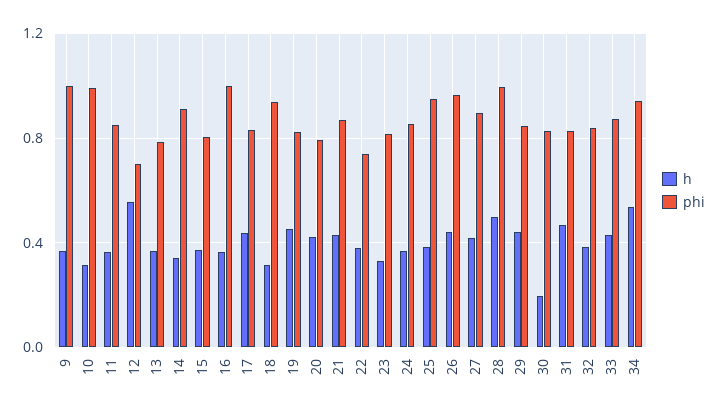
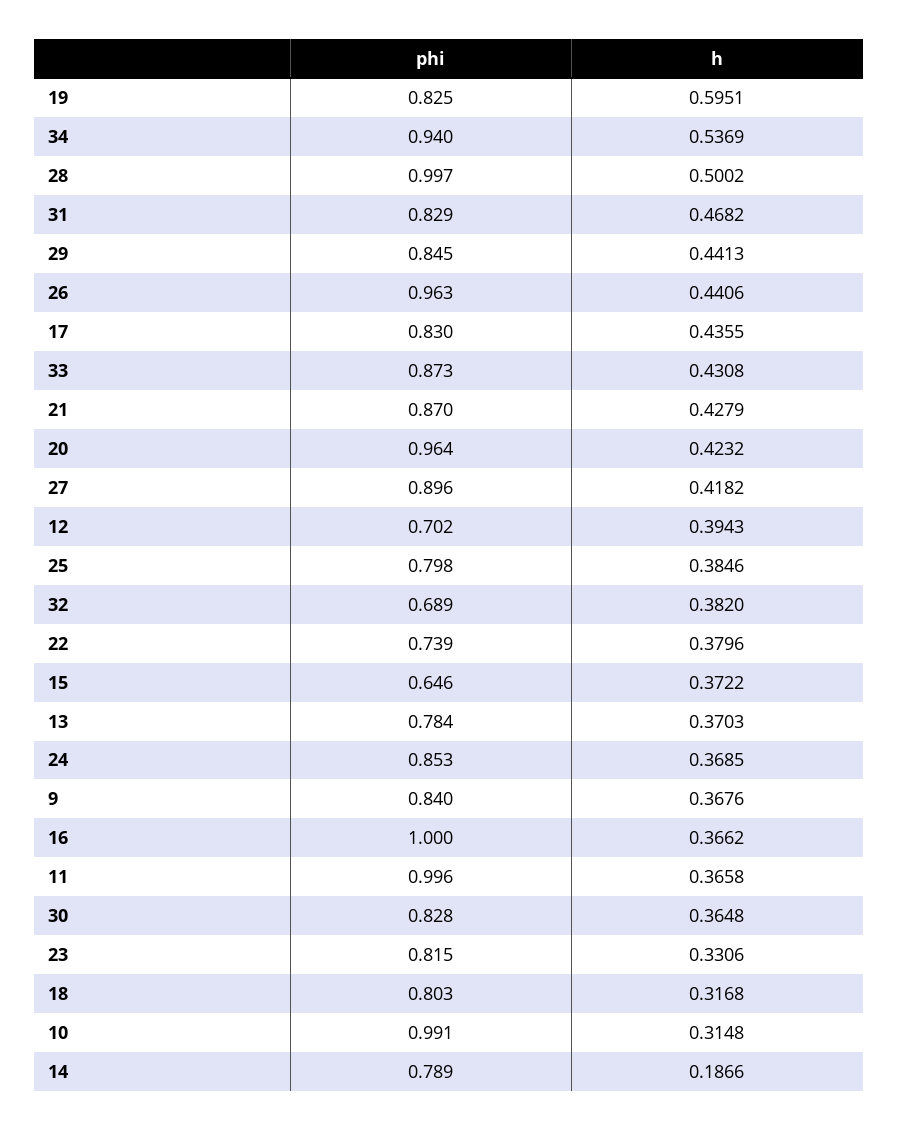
phi, 9: 1 -> 0.84
phi, 11: 0.85 -> 0.996
h, 12: 0.55 -> 0.3943
h, 14: 0.35 -> 0.1866
phi, 14: 0.9 -> 0.789
phi, 15: 0.8 -> 0.646
phi, 18: 0.95 -> 0.803
h, 19: 0.45 -> 0.5951
phi, 20: 0.8 -> 0.964
phi, 25: 0.95 -> 0.798
h, 30: 0.2 -> 0.3648
phi, 32: 0.85 -> 0.689

